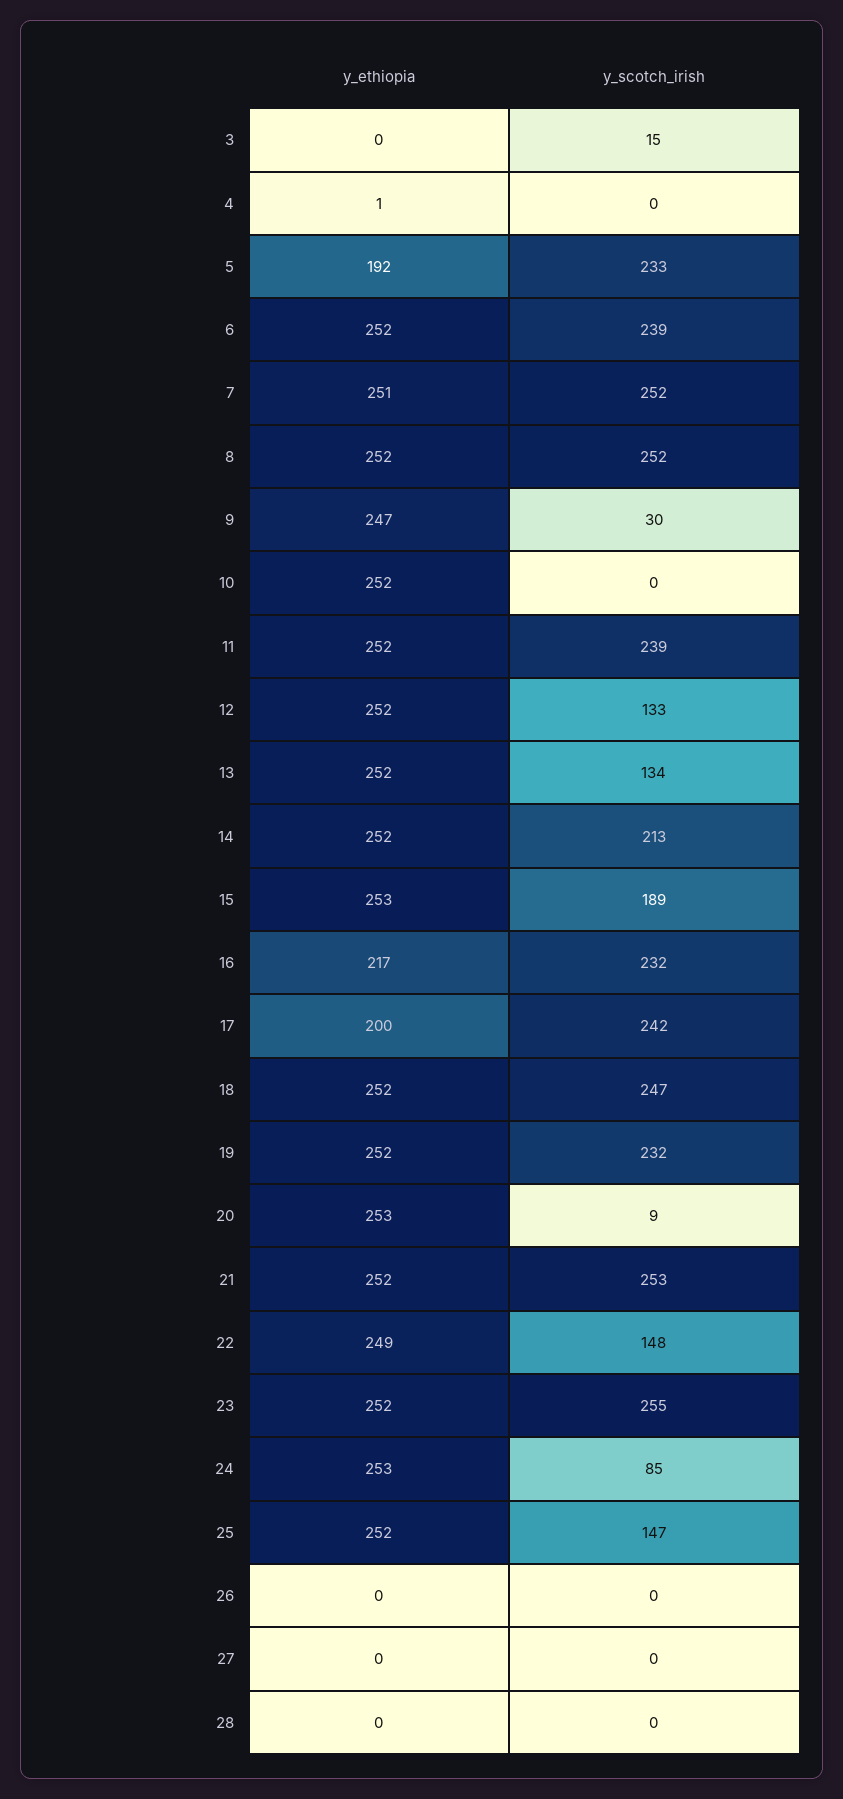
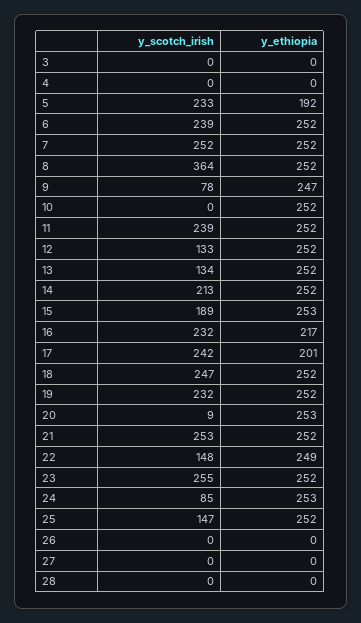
y_scotch_irish, 3: 15 -> 0
y_ethiopia, 4: 1 -> 0
y_ethiopia, 7: 251 -> 252
y_scotch_irish, 8: 252 -> 364
y_scotch_irish, 9: 30 -> 78
y_ethiopia, 17: 200 -> 201

